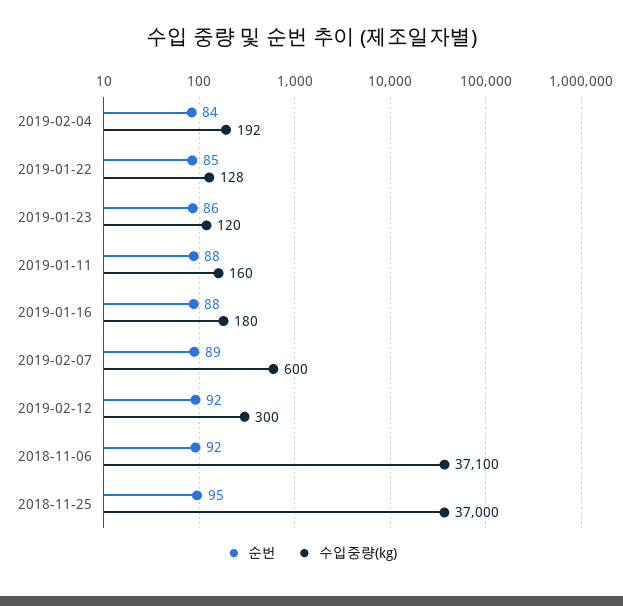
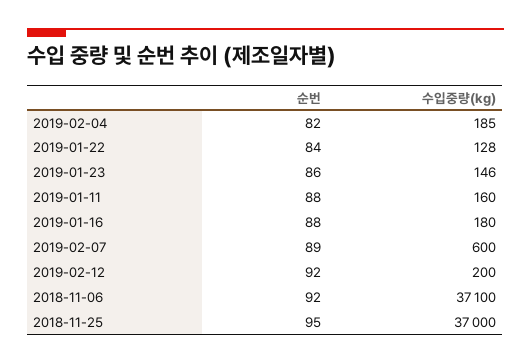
순번, 2019-02-04: 84 -> 82
수입중량(kg), 2019-02-04: 192 -> 185
순번, 2019-01-22: 85 -> 84
수입중량(kg), 2019-01-23: 120 -> 146
수입중량(kg), 2019-02-12: 300 -> 200

